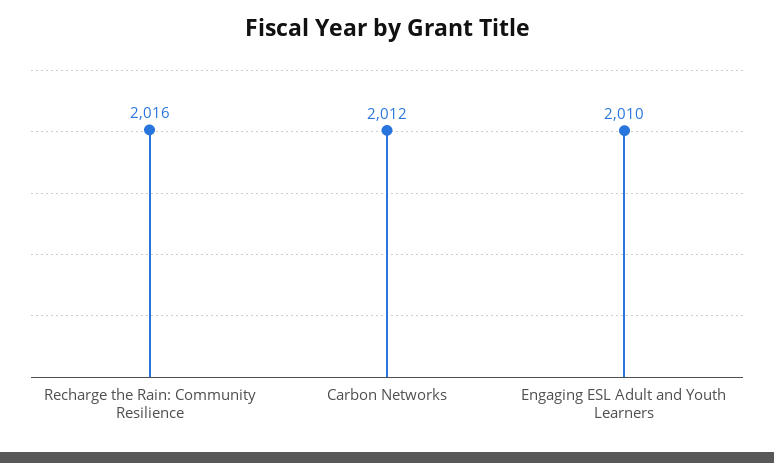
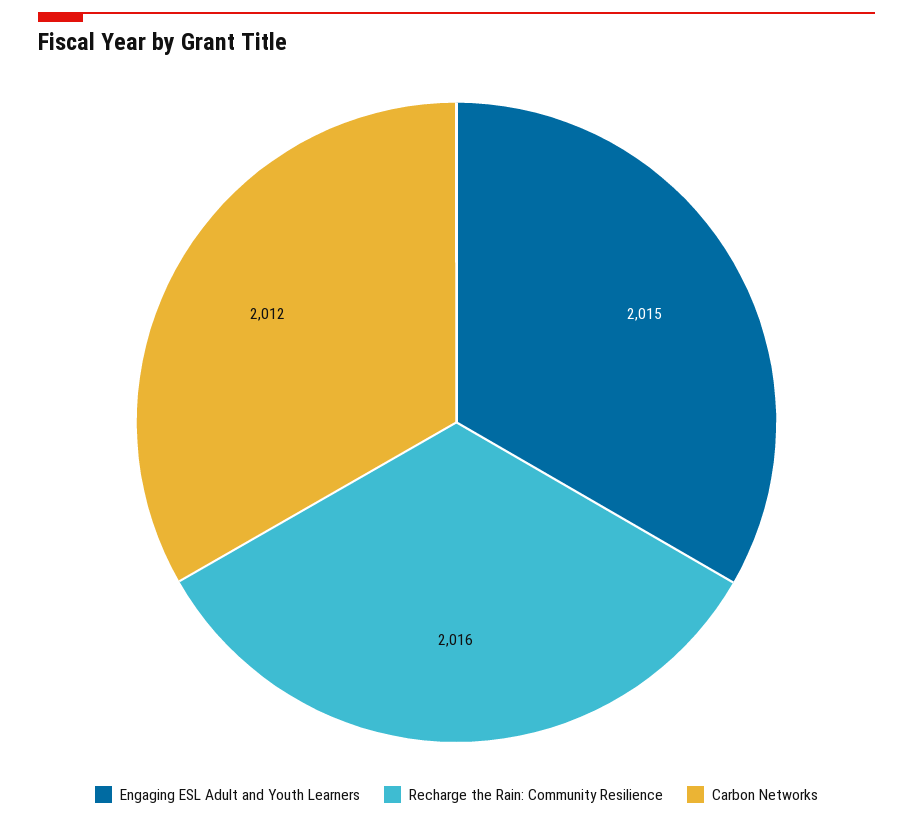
Engaging ESL Adult and Youth Learners: 2010 -> 2015

